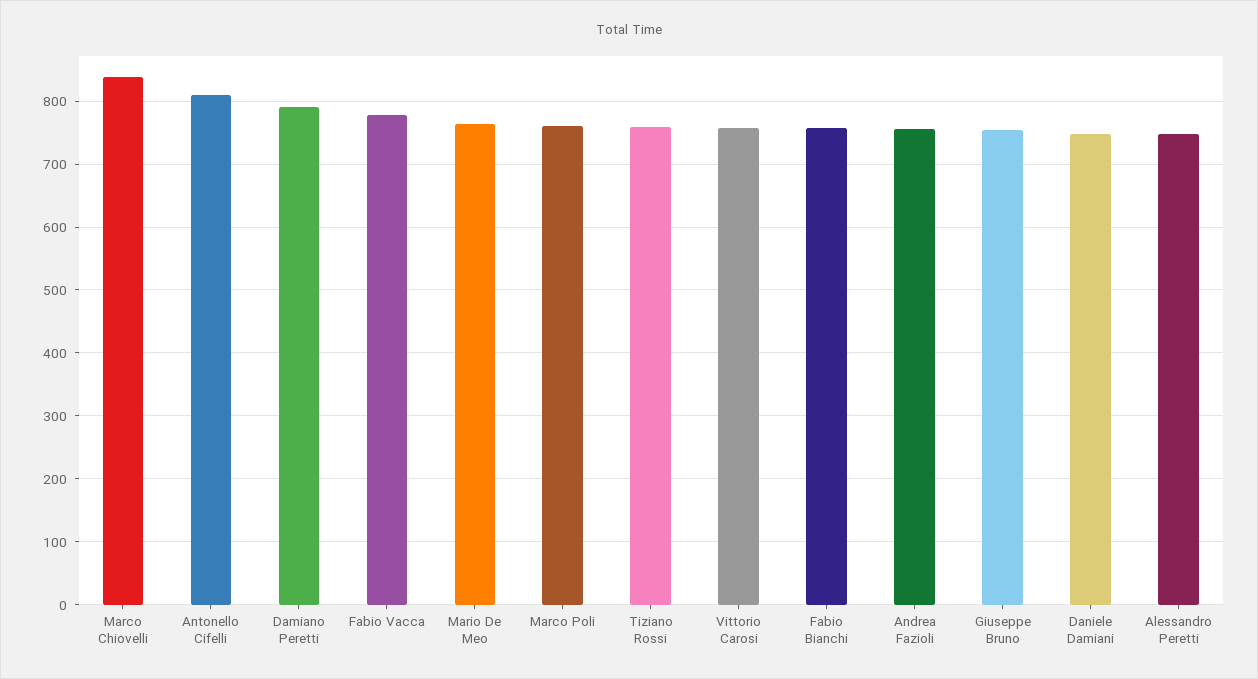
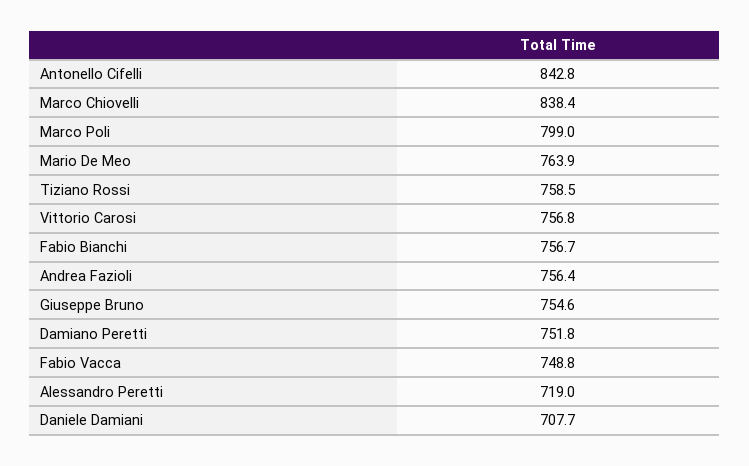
Antonello Cifelli: 810 -> 842.8
Damiano Peretti: 790 -> 751.8
Fabio Vacca: 780 -> 748.8
Marco Poli: 760 -> 799
Daniele Damiani: 750 -> 707.7
Alessandro Peretti: 750 -> 719

